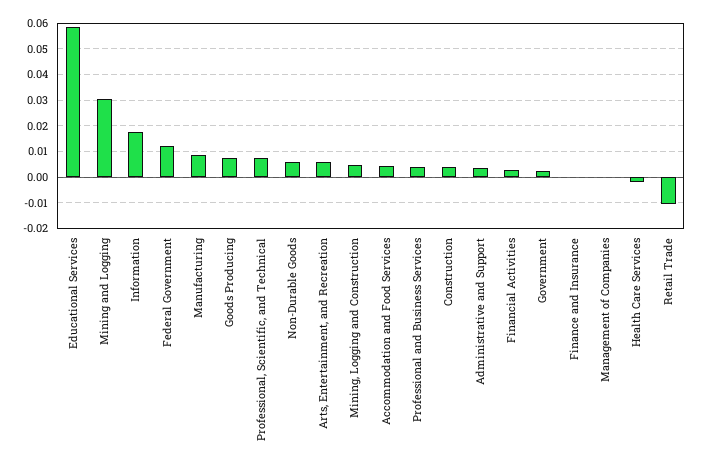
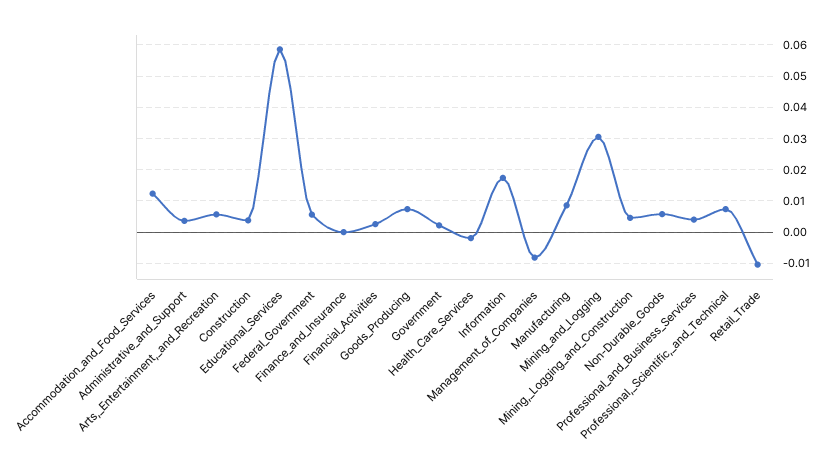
Federal Government: 0.0125 -> 0.006
Accommodation and Food Services: 0.005 -> 0.012
Management of Companies: 0 -> -0.008

